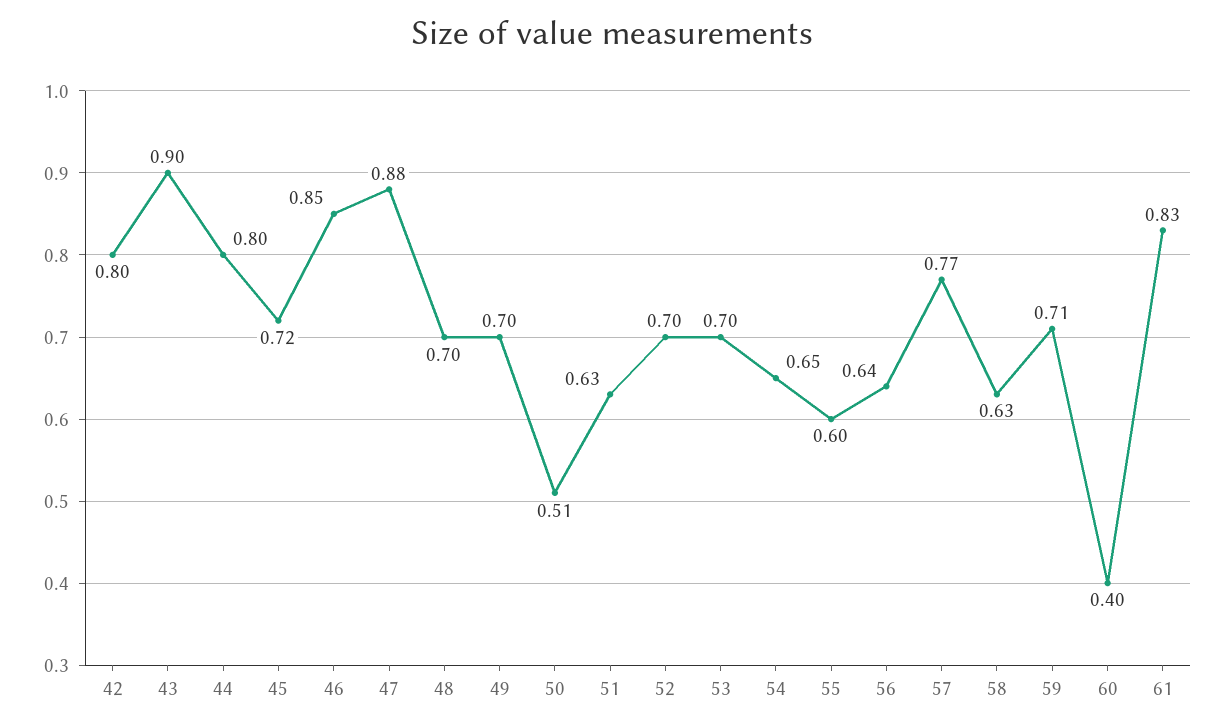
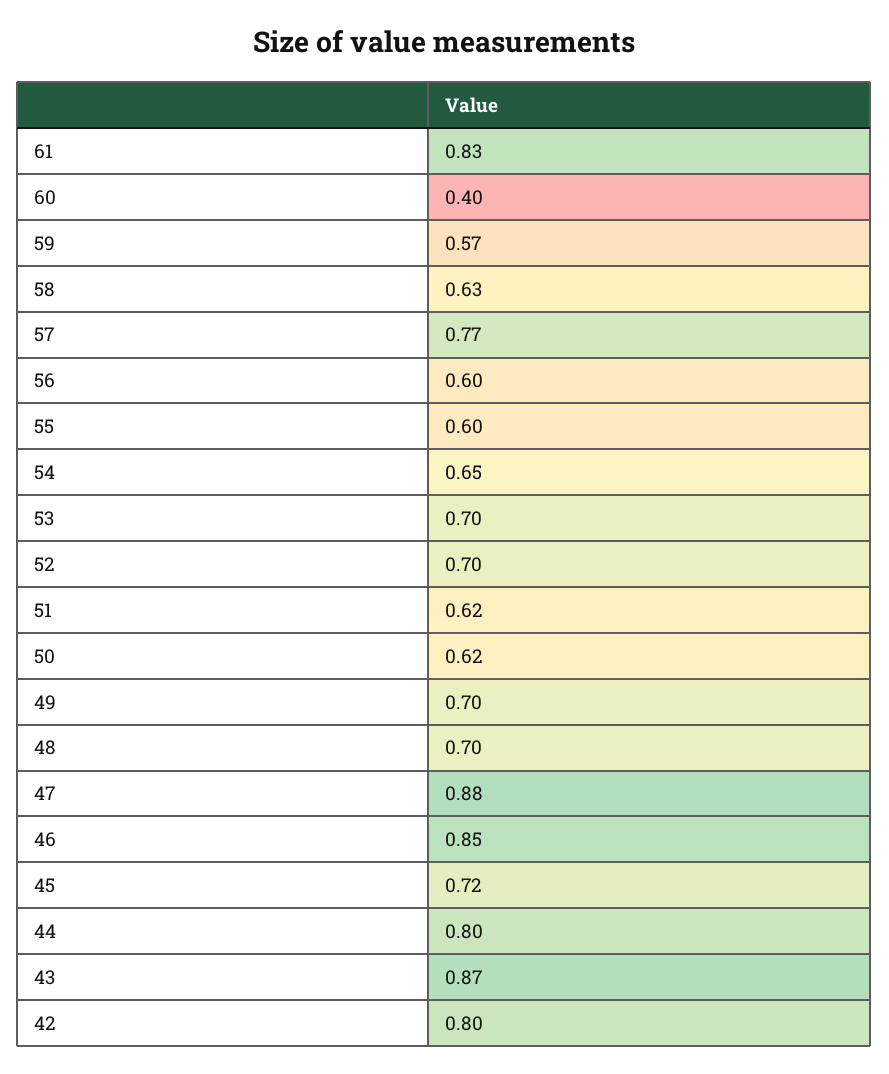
43: 0.9 -> 0.87
50: 0.51 -> 0.62
51: 0.63 -> 0.62
56: 0.64 -> 0.6
59: 0.71 -> 0.57

